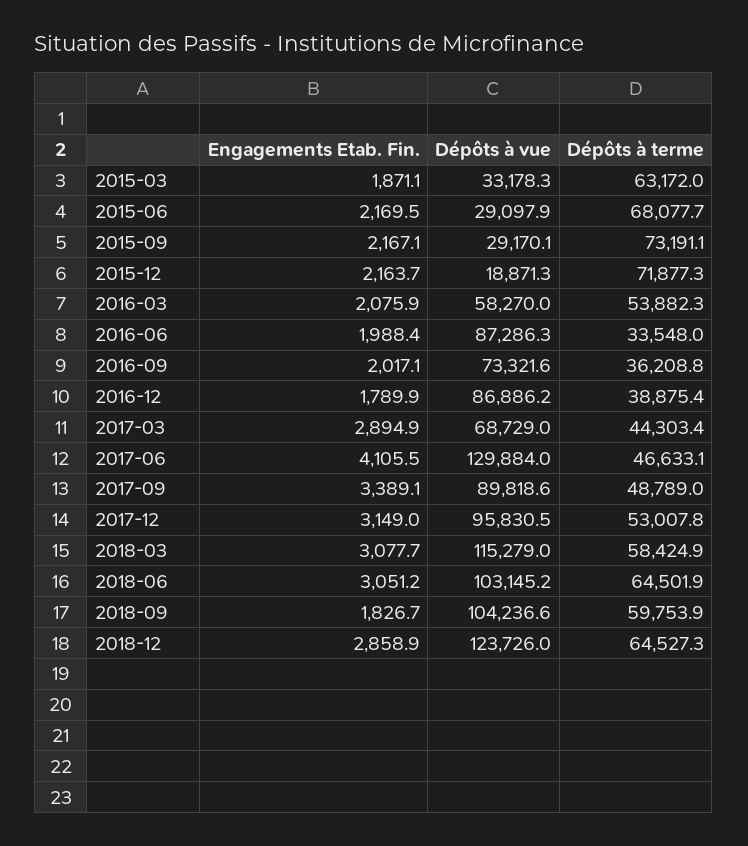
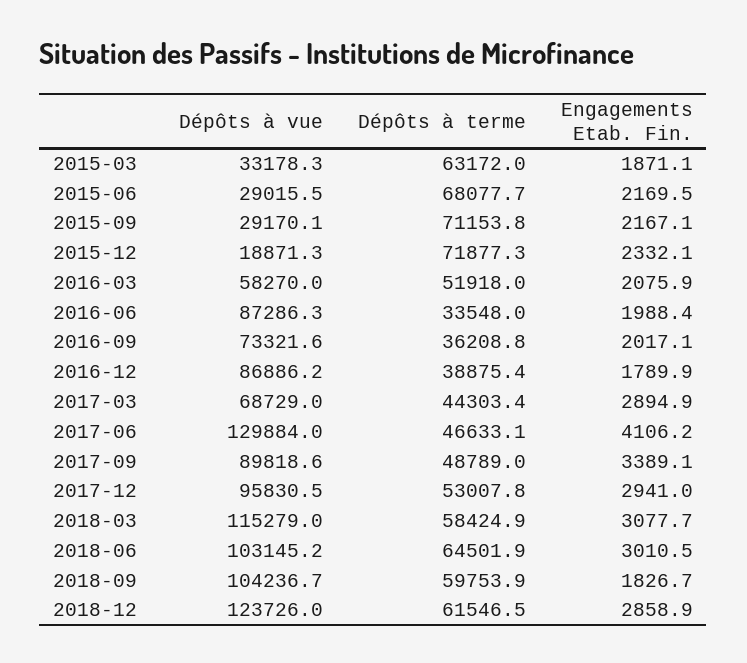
Dépôts à vue, 2015-06: 29097.9 -> 29015.5
Dépôts à terme, 2015-09: 73191.1 -> 71153.8
Engagements Etab. Fin., 2015-12: 2163.7 -> 2332.1
Dépôts à terme, 2016-03: 53882.3 -> 51918
Engagements Etab. Fin., 2017-06: 4105.5 -> 4106.2
Engagements Etab. Fin., 2017-12: 3149 -> 2941
Engagements Etab. Fin., 2018-06: 3051.2 -> 3010.5
Dépôts à vue, 2018-09: 104236.6 -> 104236.7
Dépôts à terme, 2018-12: 64527.3 -> 61546.5

